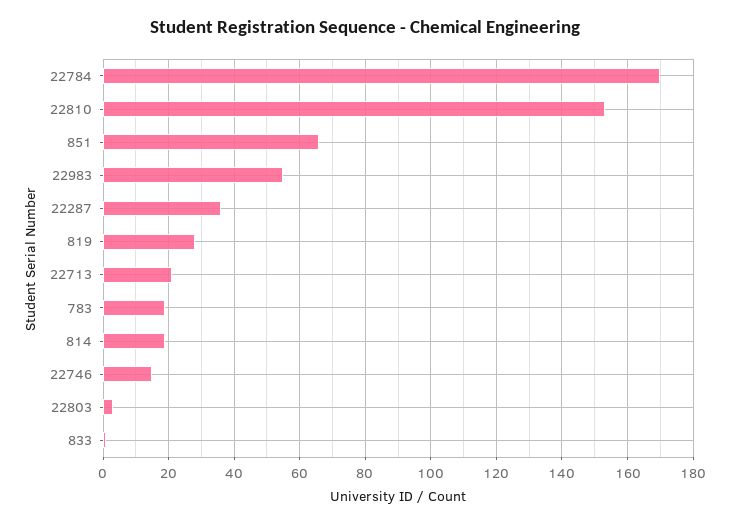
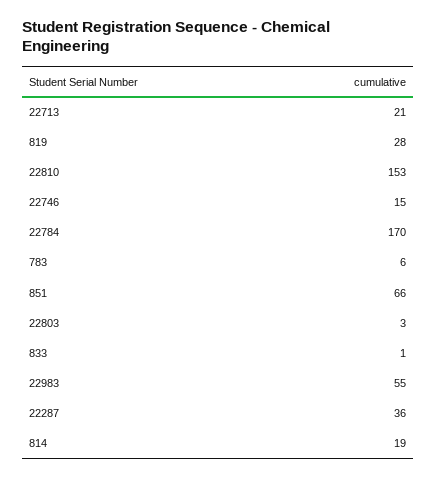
783: 20 -> 6

